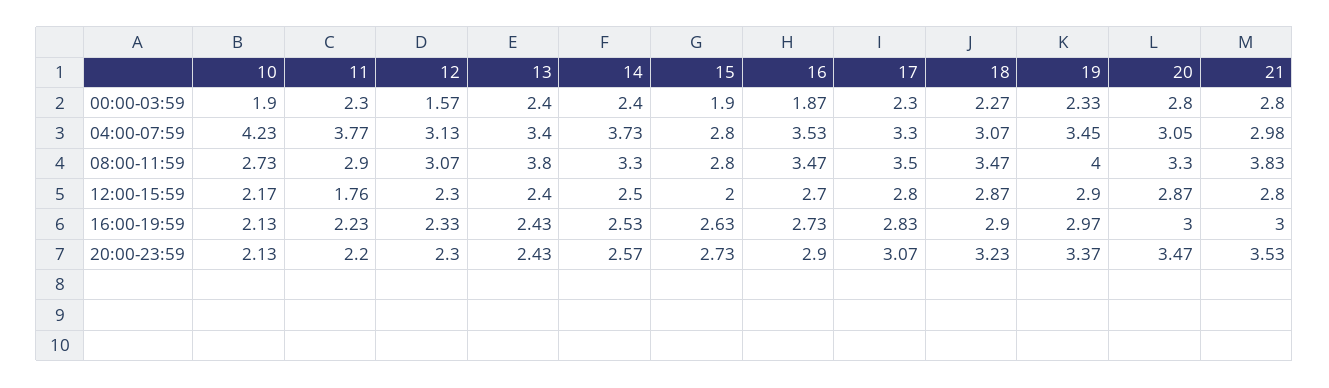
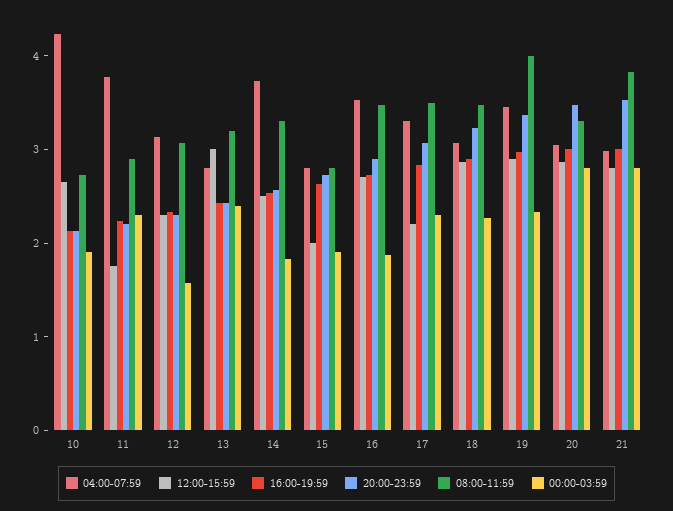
00:00-03:59, 14: 2.4 -> 1.8
04:00-07:59, 13: 3.4 -> 2.8
08:00-11:59, 13: 3.8 -> 3.2
12:00-15:59, 10: 2.17 -> 2.6
12:00-15:59, 13: 2.4 -> 3
12:00-15:59, 17: 2.8 -> 2.2

